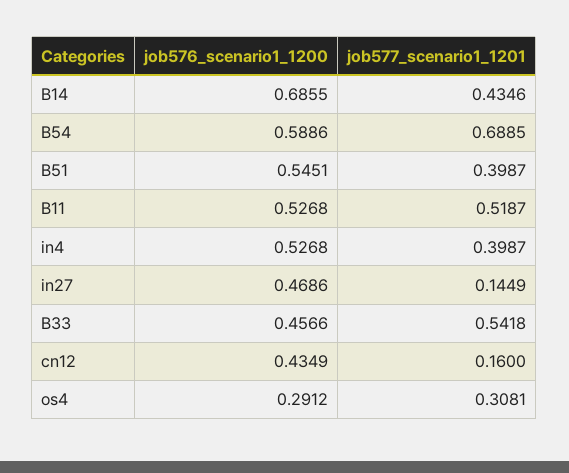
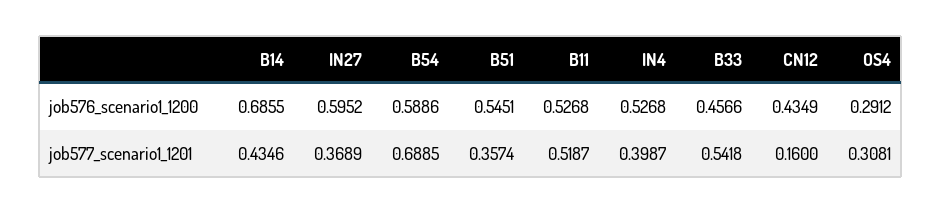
job577_scenario1_1201, B51: 0.3987 -> 0.3574
job576_scenario1_1200, in27: 0.4686 -> 0.5952
job577_scenario1_1201, in27: 0.1449 -> 0.3689

